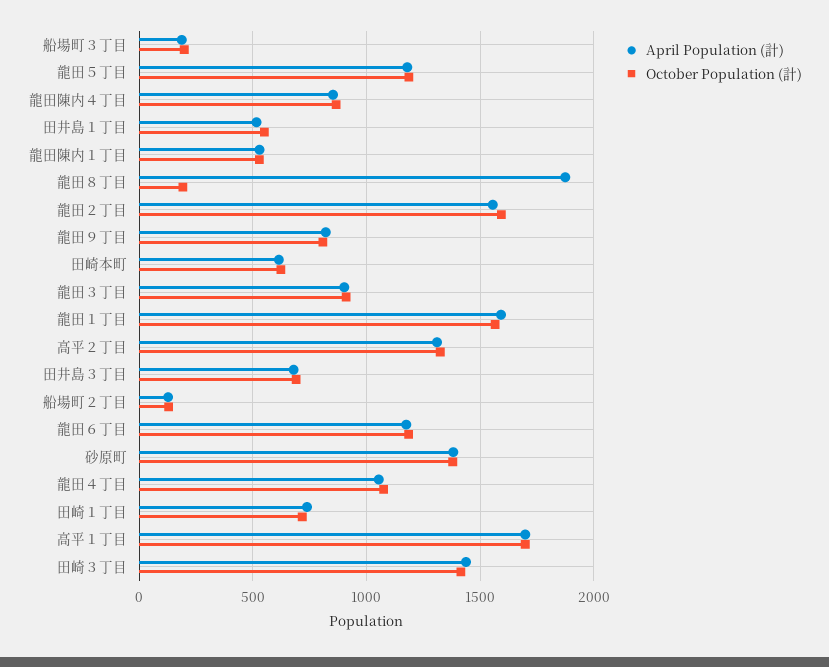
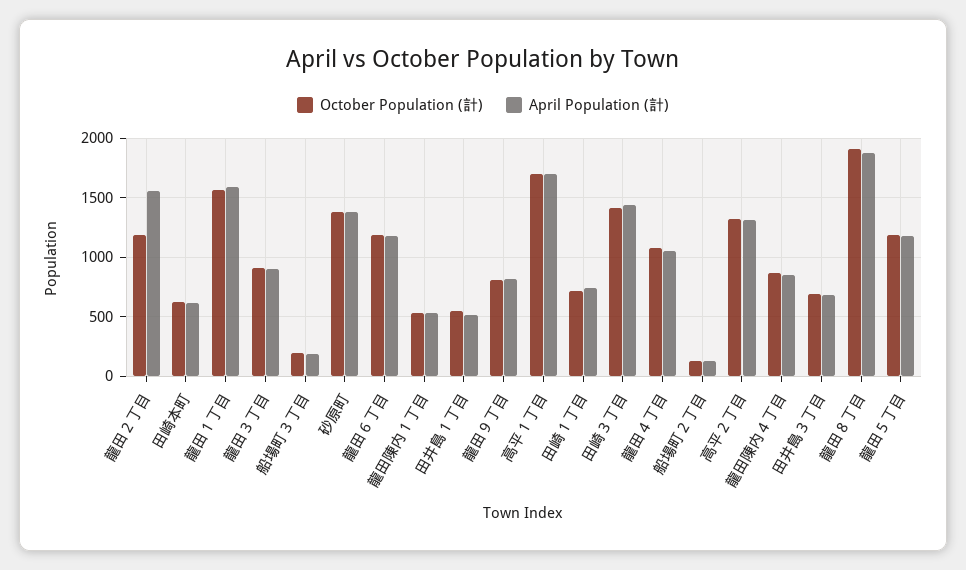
October Population (計), 龍田８丁目: 200 -> 1900
October Population (計), 龍田２丁目: 1600 -> 1200

